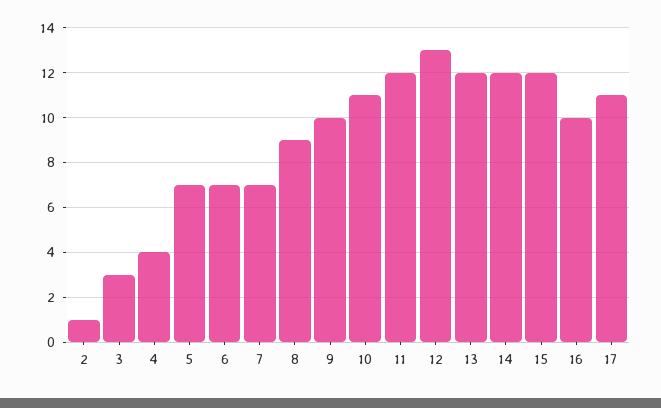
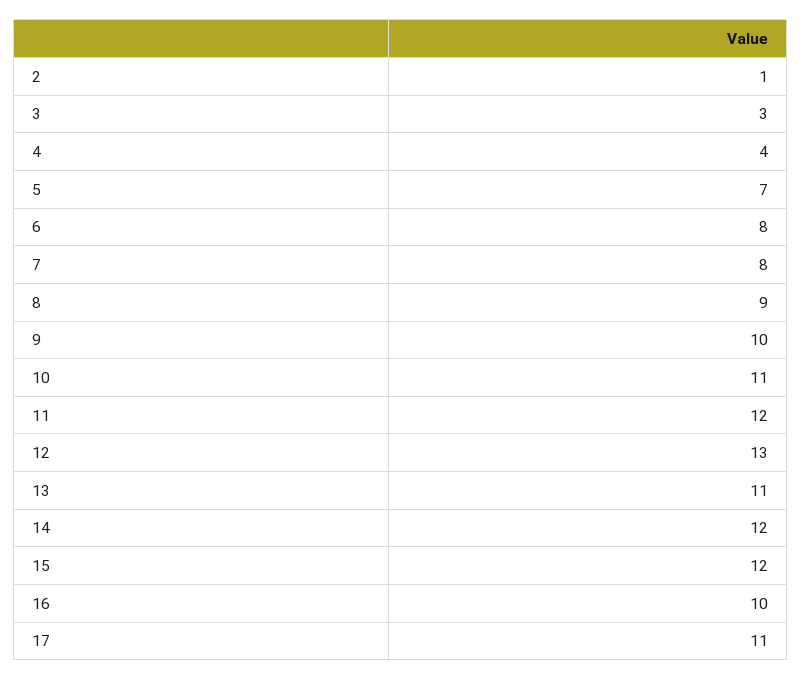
6: 7 -> 8
7: 7 -> 8
13: 12 -> 11

